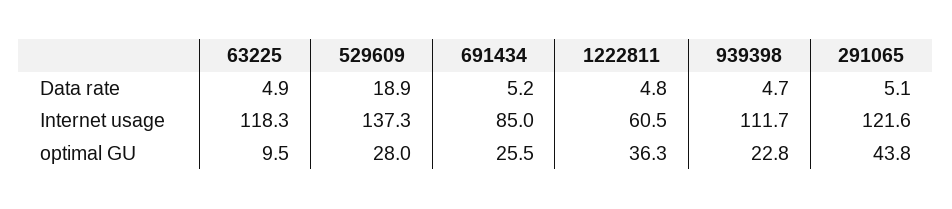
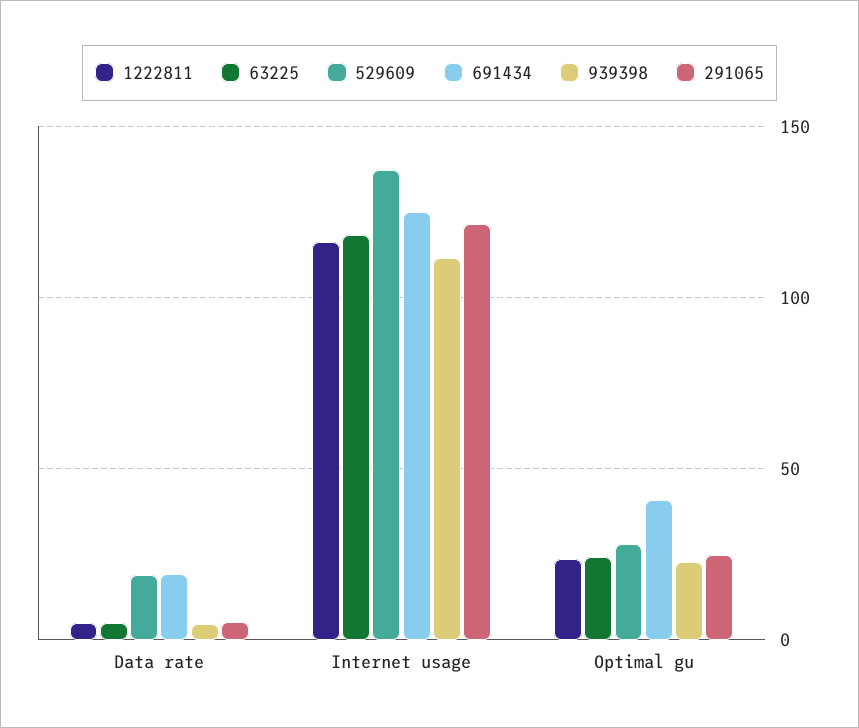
691434, Data rate: 5.2 -> 20
691434, Internet usage: 85 -> 125
1222811, Internet usage: 60.5 -> 115
63225, optimal GU: 9.5 -> 25
691434, optimal GU: 25.5 -> 40
1222811, optimal GU: 36.3 -> 25
291065, optimal GU: 43.8 -> 25

